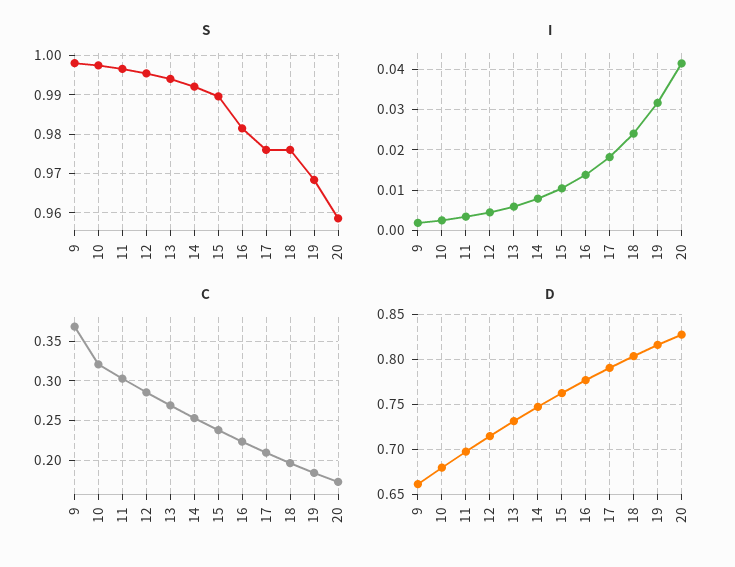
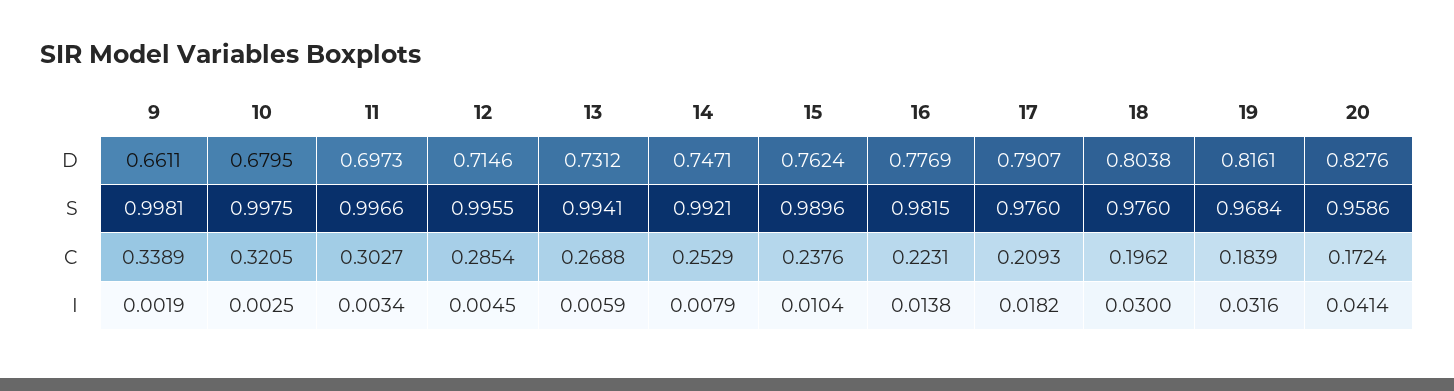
I, 18: 0.024 -> 0.03
C, 9: 0.37 -> 0.3389

